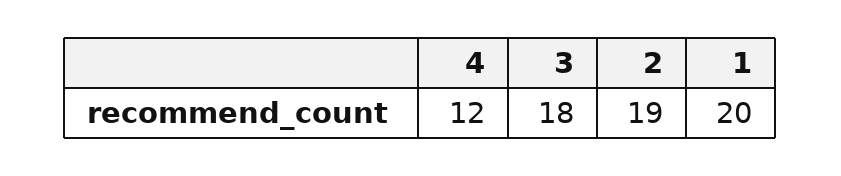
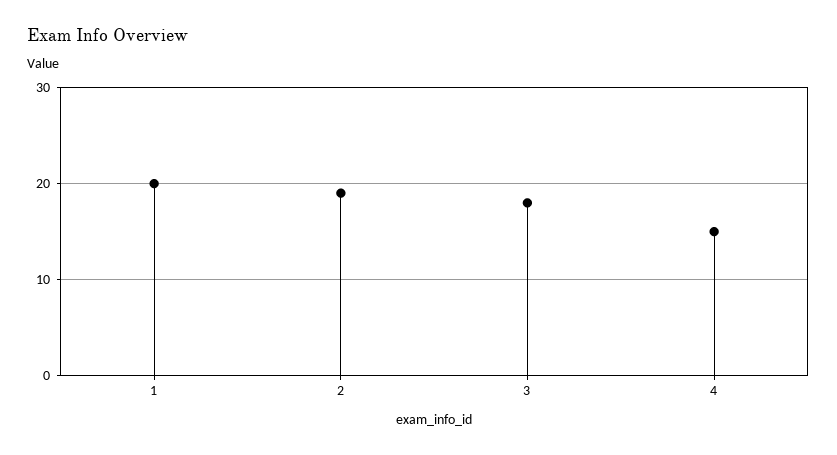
4: 12 -> 15

